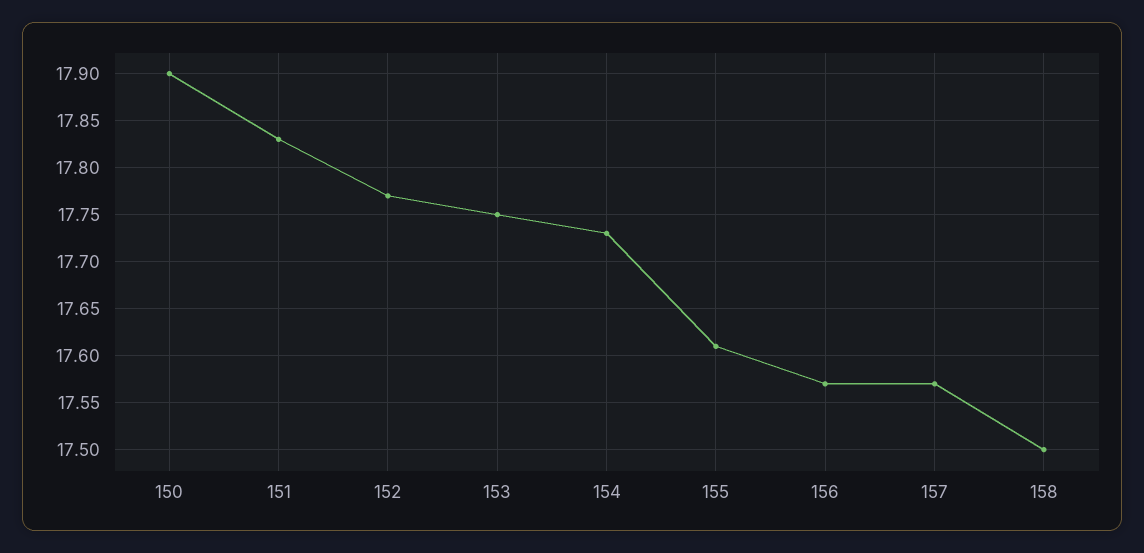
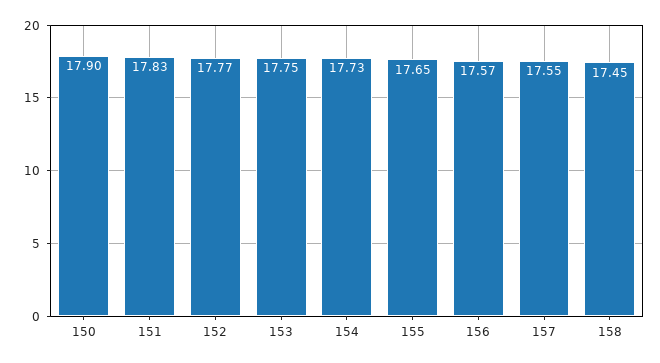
155: 17.61 -> 17.65
157: 17.57 -> 17.55
158: 17.5 -> 17.45

